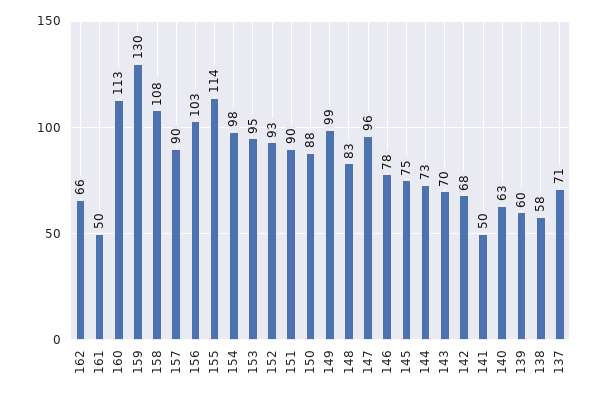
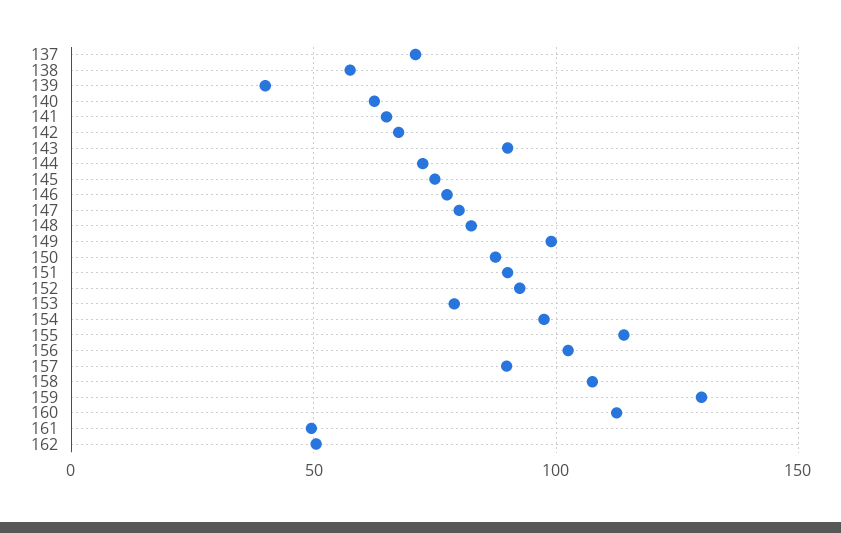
162: 66 -> 50
153: 95 -> 80
147: 96 -> 80
143: 70 -> 90
141: 50 -> 65
139: 60 -> 40

